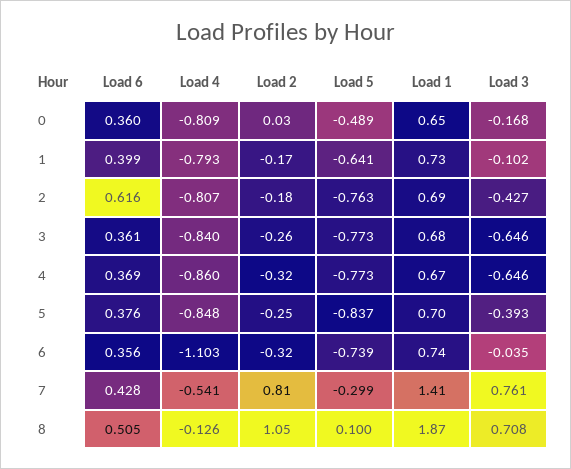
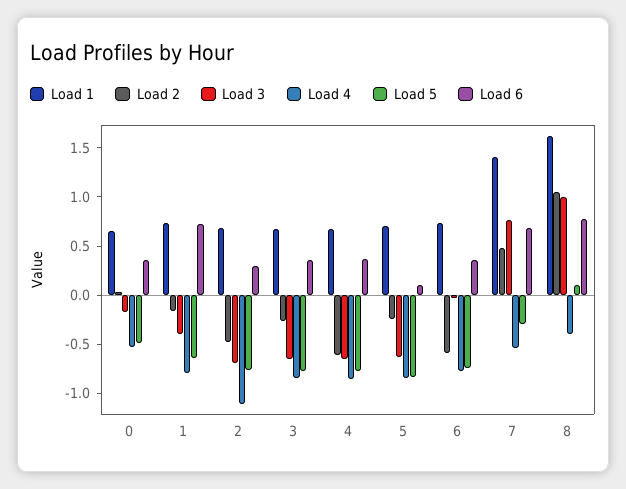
Load 4, 0: -0.809 -> -0.5
Load 6, 1: 0.399 -> 0.7
Load 3, 1: -0.102 -> -0.4
Load 6, 2: 0.616 -> 0.3
Load 4, 2: -0.807 -> -1.1
Load 2, 2: -0.18 -> -0.5
Load 3, 2: -0.427 -> -0.7
Load 2, 4: -0.32 -> -0.6
Load 6, 5: 0.376 -> 0.1
Load 3, 5: -0.393 -> -0.6
Load 4, 6: -1.103 -> -0.8
Load 2, 6: -0.32 -> -0.6
Load 6, 7: 0.428 -> 0.7
Load 2, 7: 0.81 -> 0.5
Load 6, 8: 0.505 -> 0.8
Load 4, 8: -0.126 -> -0.4
Load 1, 8: 1.87 -> 1.6
Load 3, 8: 0.708 -> 1

